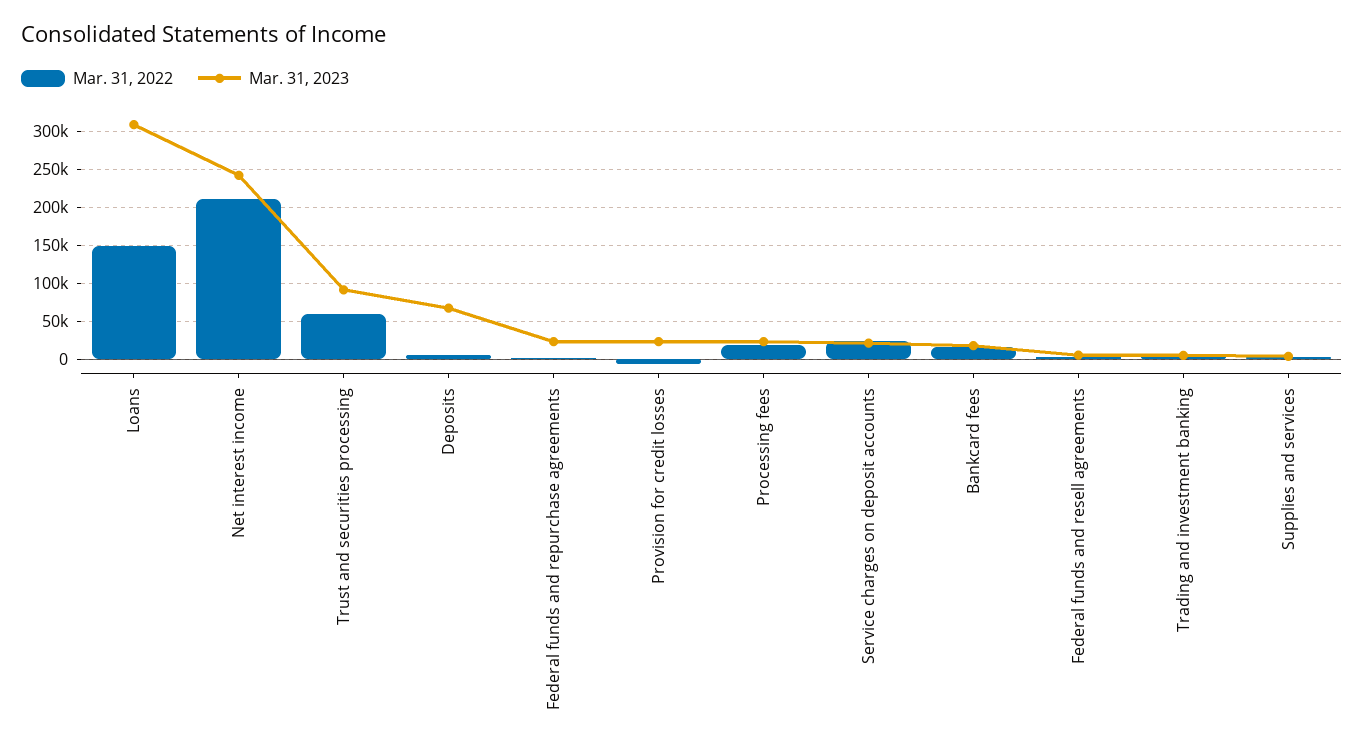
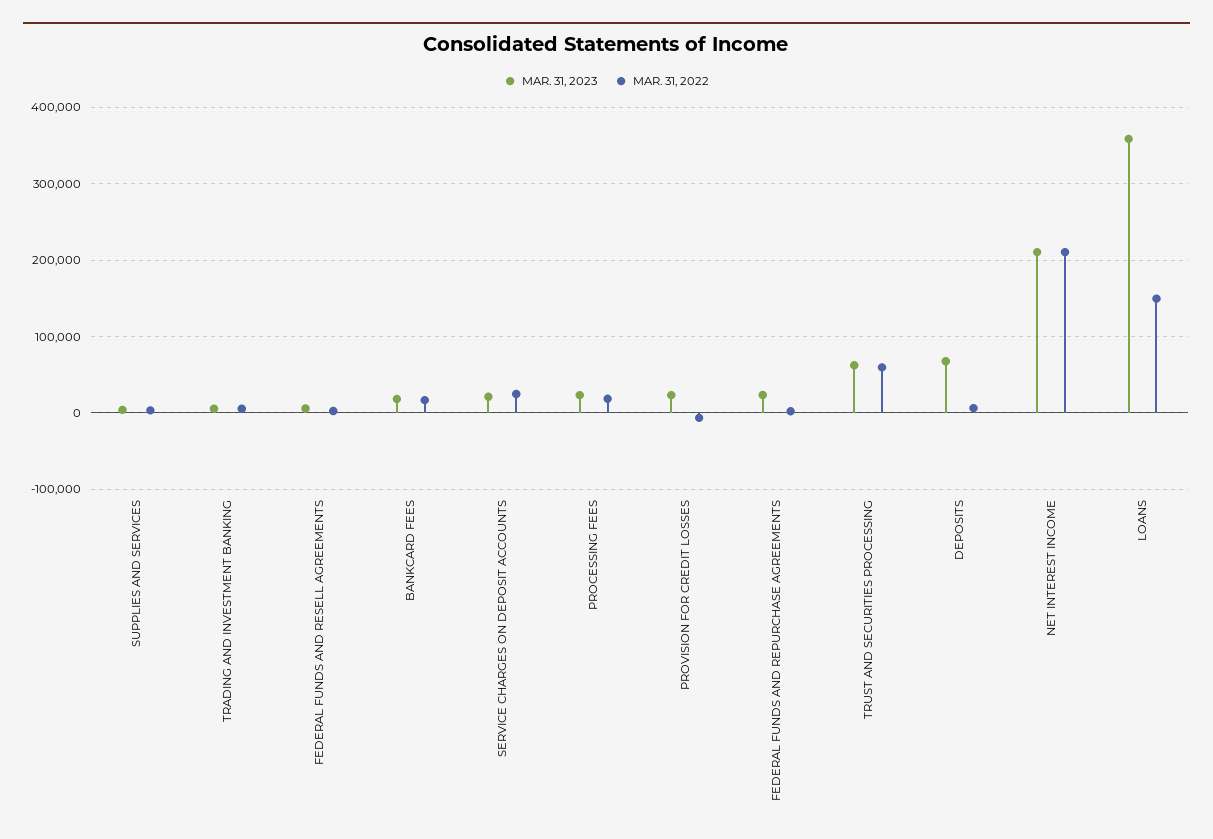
Mar. 31, 2023, Loans: 310000 -> 360000
Mar. 31, 2023, Net interest income: 240000 -> 210000
Mar. 31, 2023, Trust and securities processing: 90000 -> 60000

